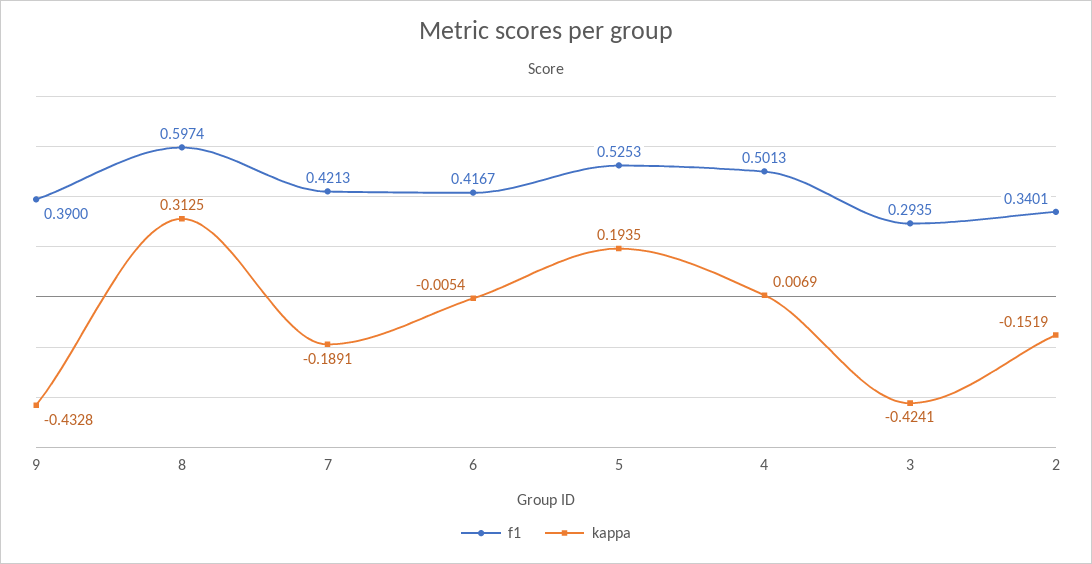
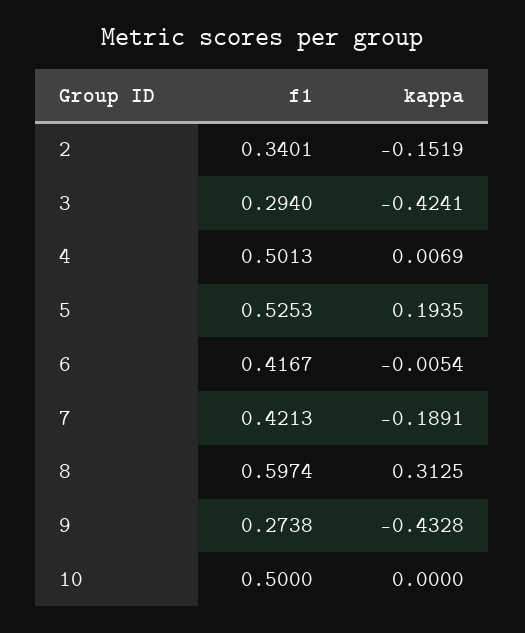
f1, 9: 0.39 -> 0.2738
f1, 3: 0.2935 -> 0.294
f1, 10: none -> 0.5
kappa, 10: none -> 0

